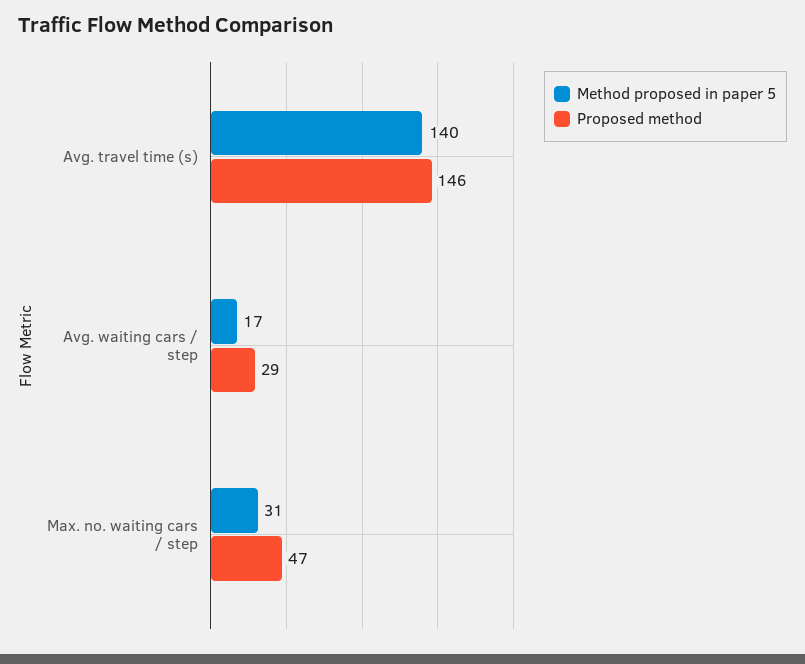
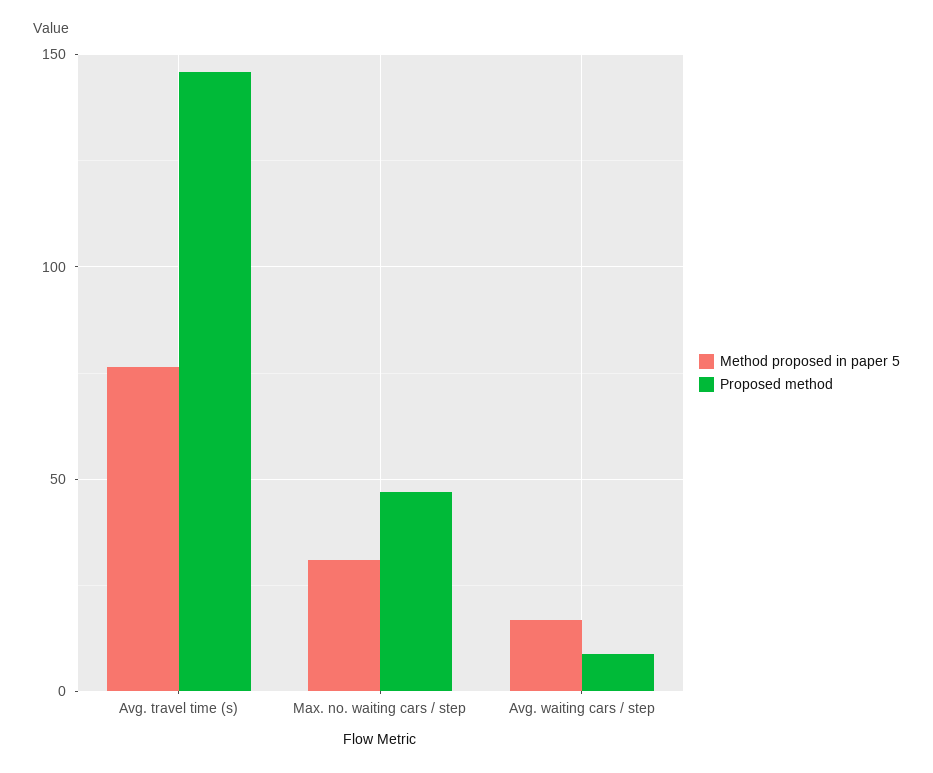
Method proposed in paper 5, Avg. travel time (s): 140 -> 75
Proposed method, Avg. waiting cars / step: 29 -> 10

